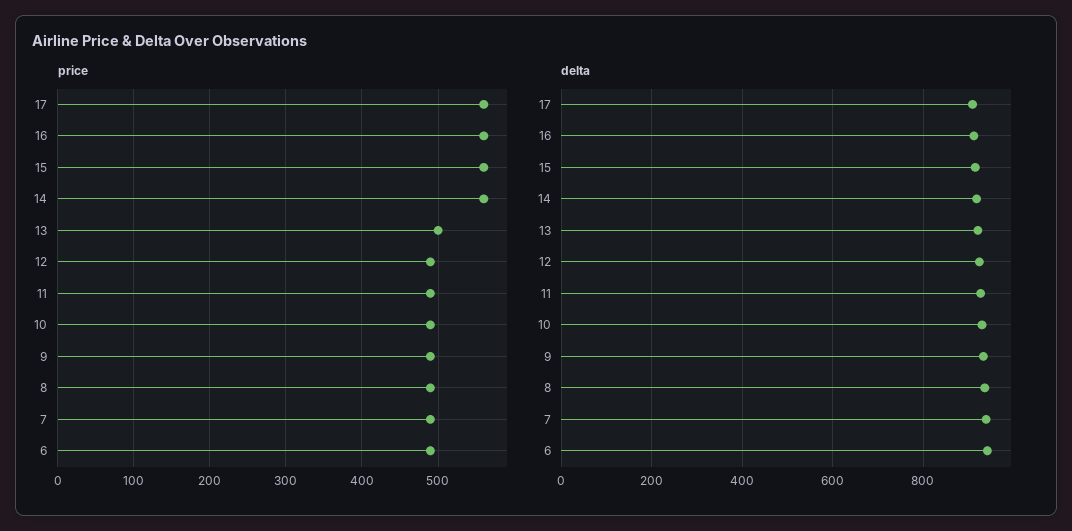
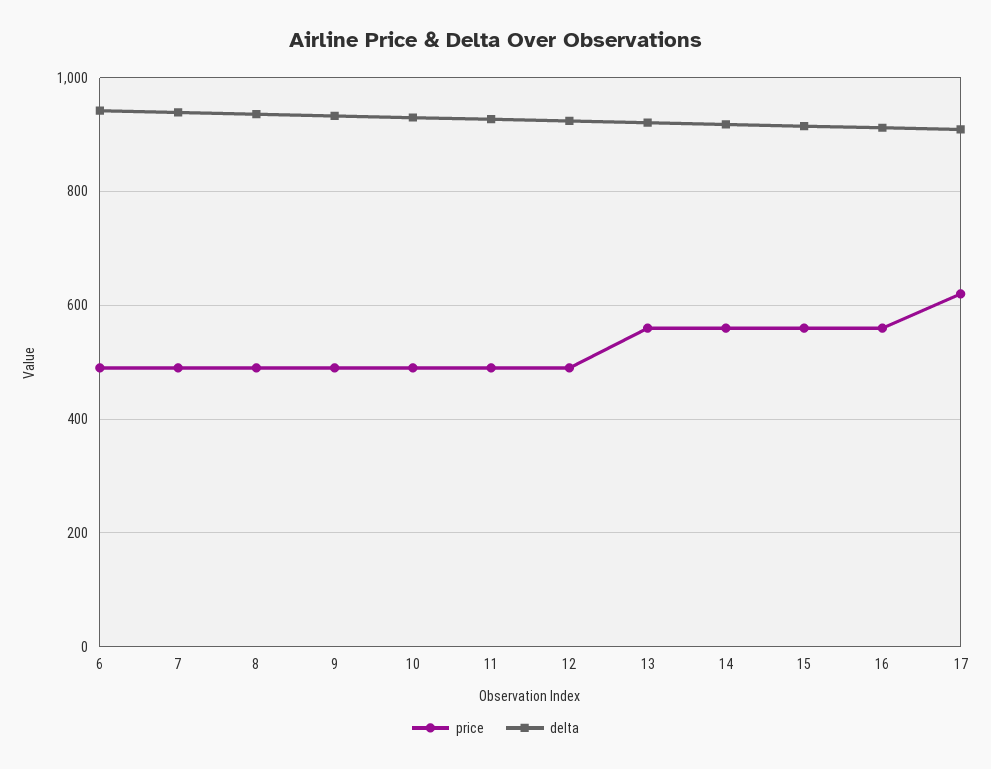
price, 17: 560 -> 620
price, 13: 500 -> 560

